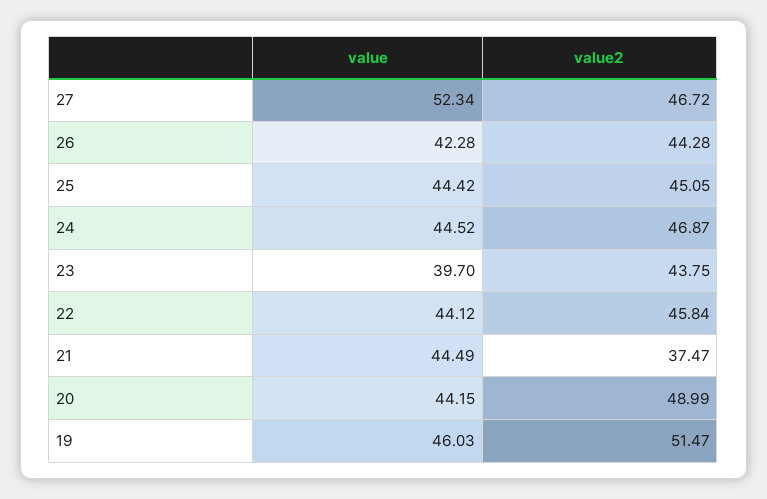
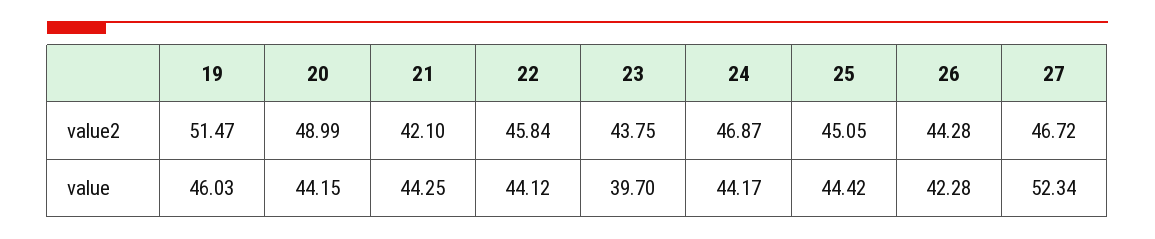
value, 24: 44.52 -> 44.17
value, 21: 44.49 -> 44.25
value2, 21: 37.47 -> 42.1

